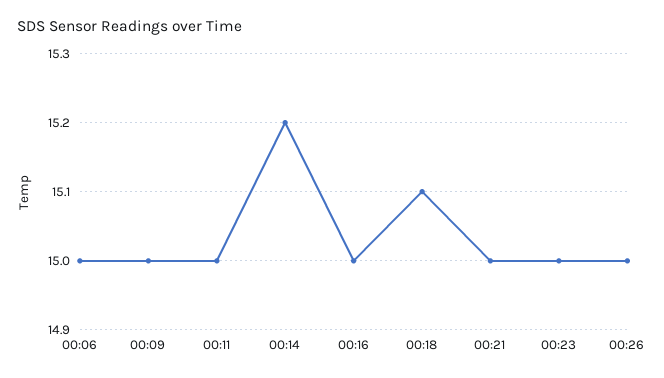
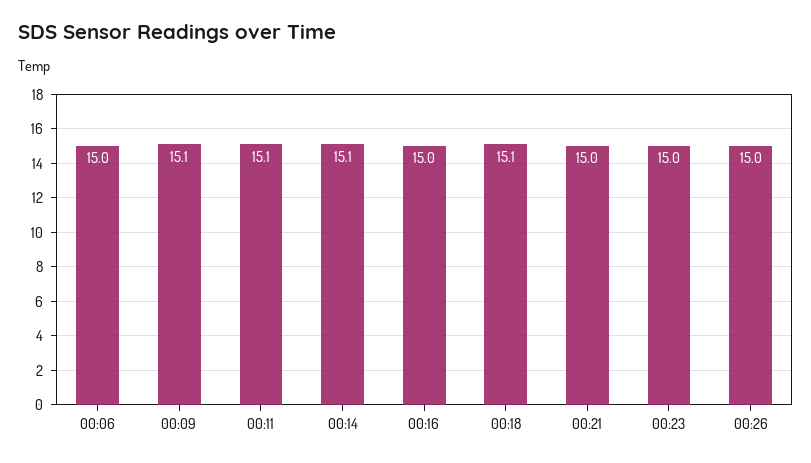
00:09: 15 -> 15.1
00:11: 15 -> 15.1
00:14: 15.2 -> 15.1

